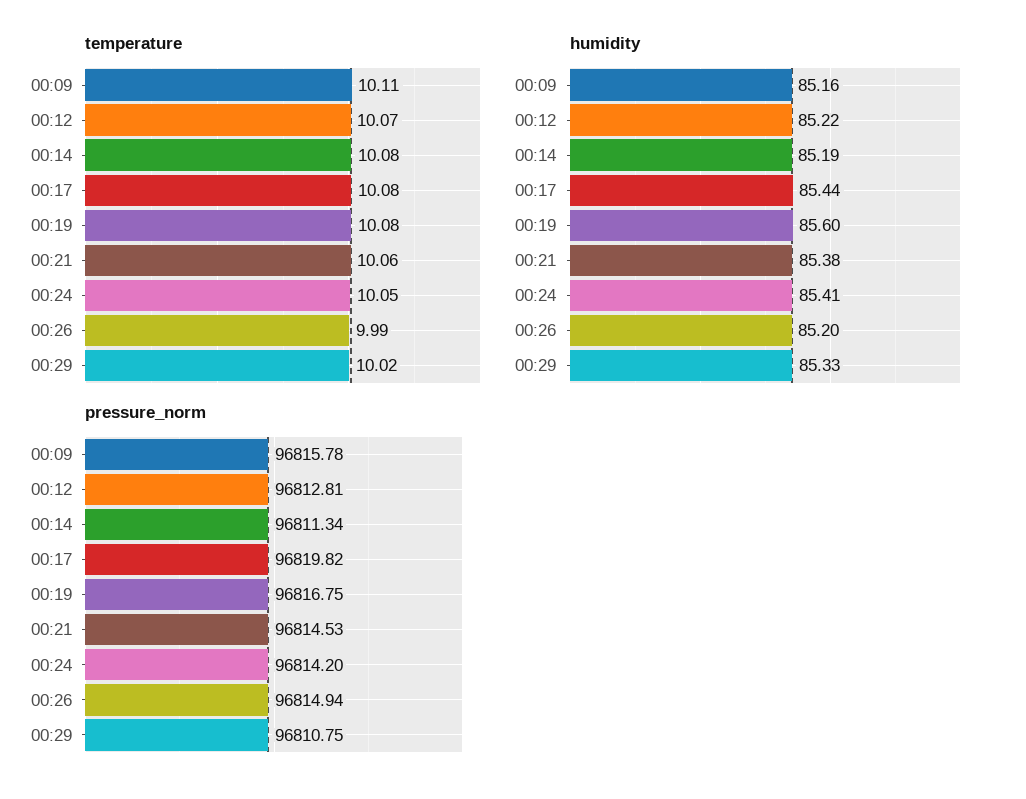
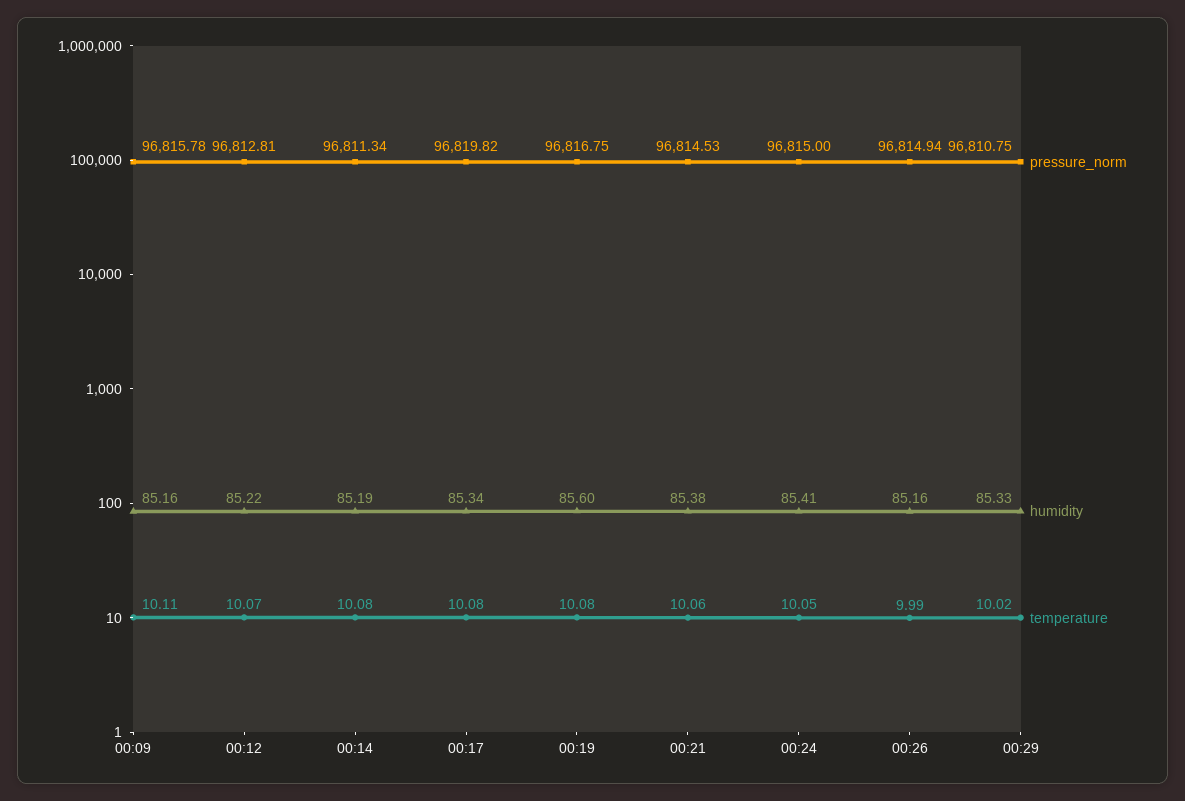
humidity, 00:17: 85.44 -> 85.34
humidity, 00:26: 85.2 -> 85.16
pressure_norm, 00:24: 96814.2 -> 96815

